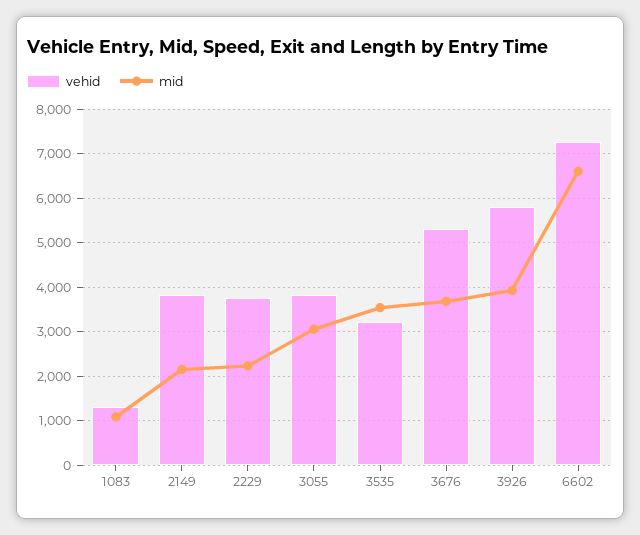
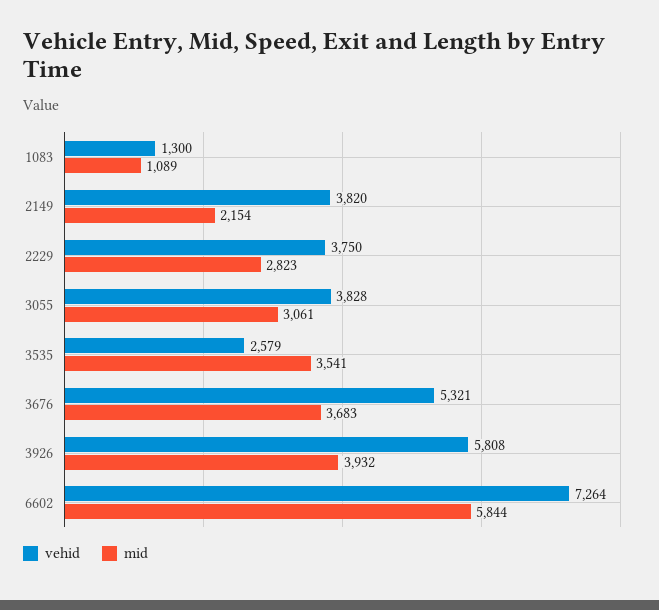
mid, 2229: 2200 -> 2823
vehid, 3535: 3200 -> 2579
mid, 6602: 6600 -> 5844

